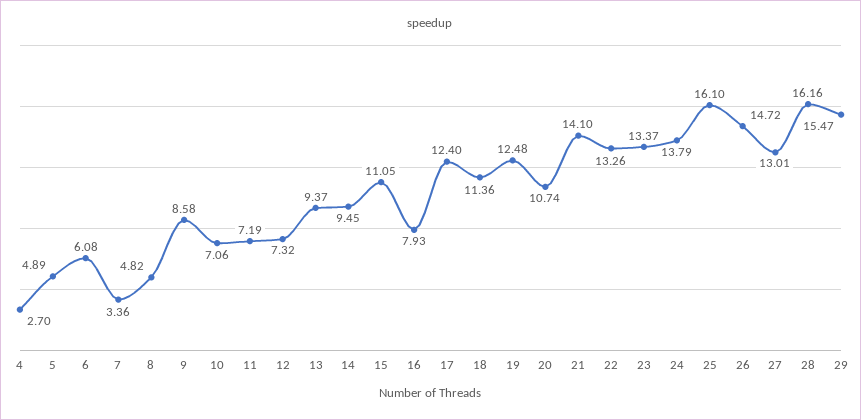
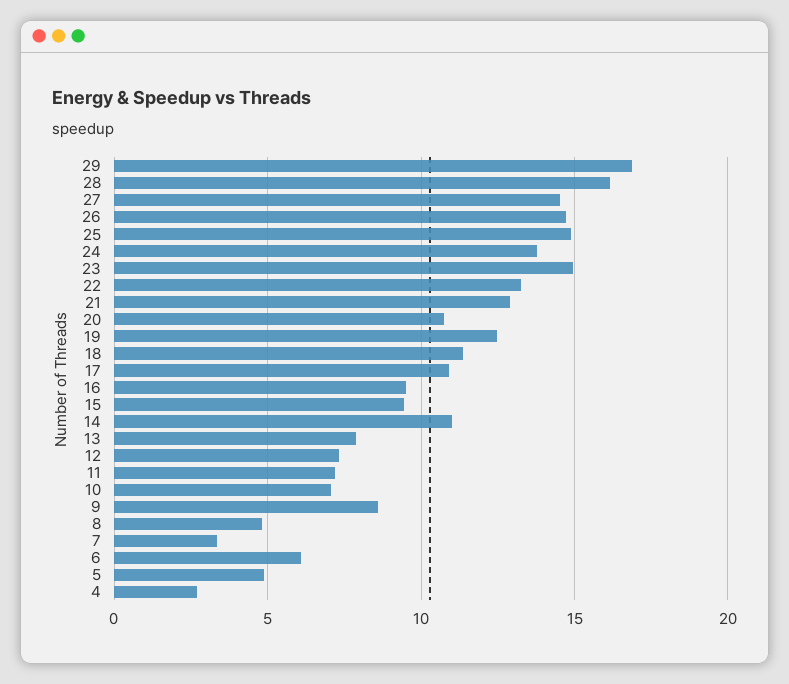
13: 9.37 -> 8
14: 9.45 -> 11
15: 11.05 -> 9.5
16: 7.93 -> 9.5
17: 12.4 -> 11
21: 14.1 -> 13
23: 13.37 -> 15
25: 16.1 -> 15
27: 13.01 -> 14.5
29: 15.47 -> 17

